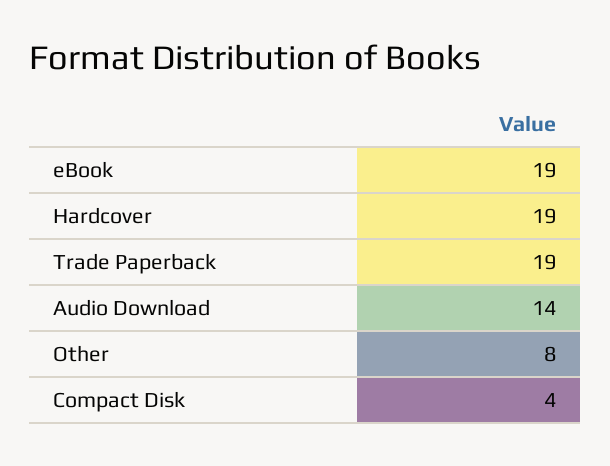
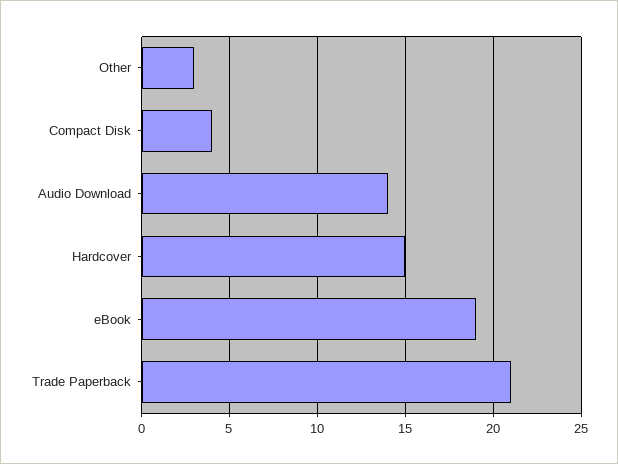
Hardcover: 19 -> 15
Trade Paperback: 19 -> 21
Other: 8 -> 3

